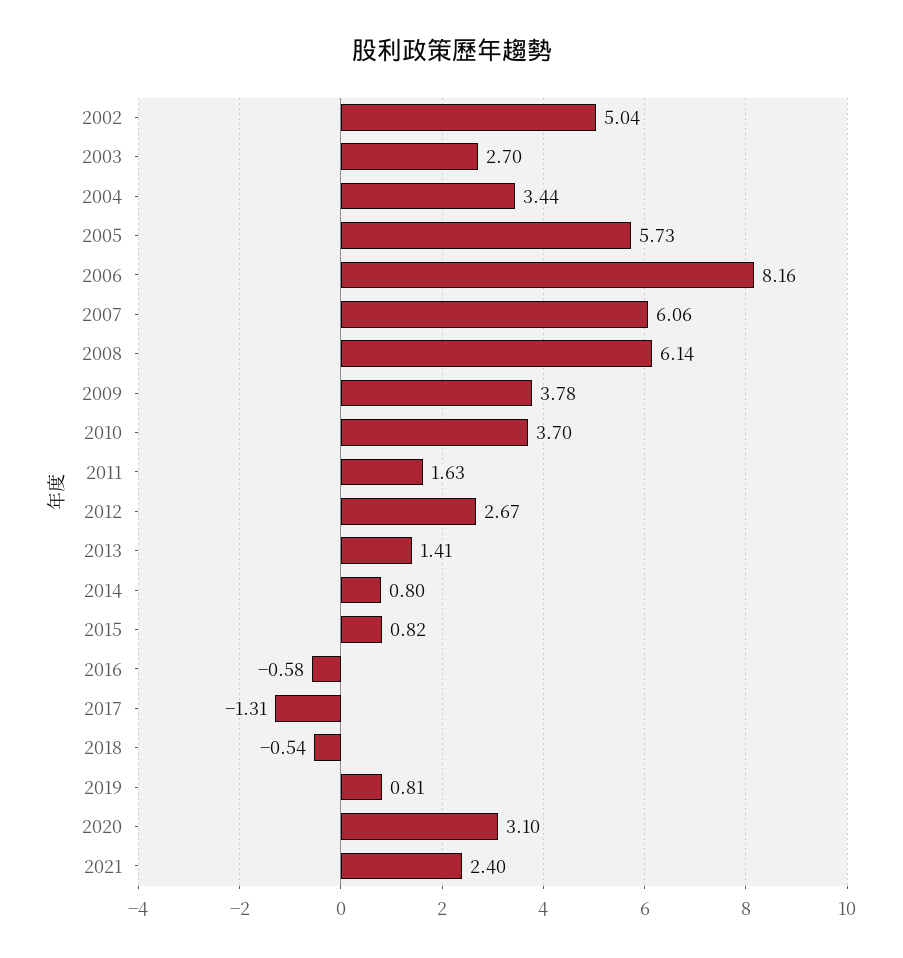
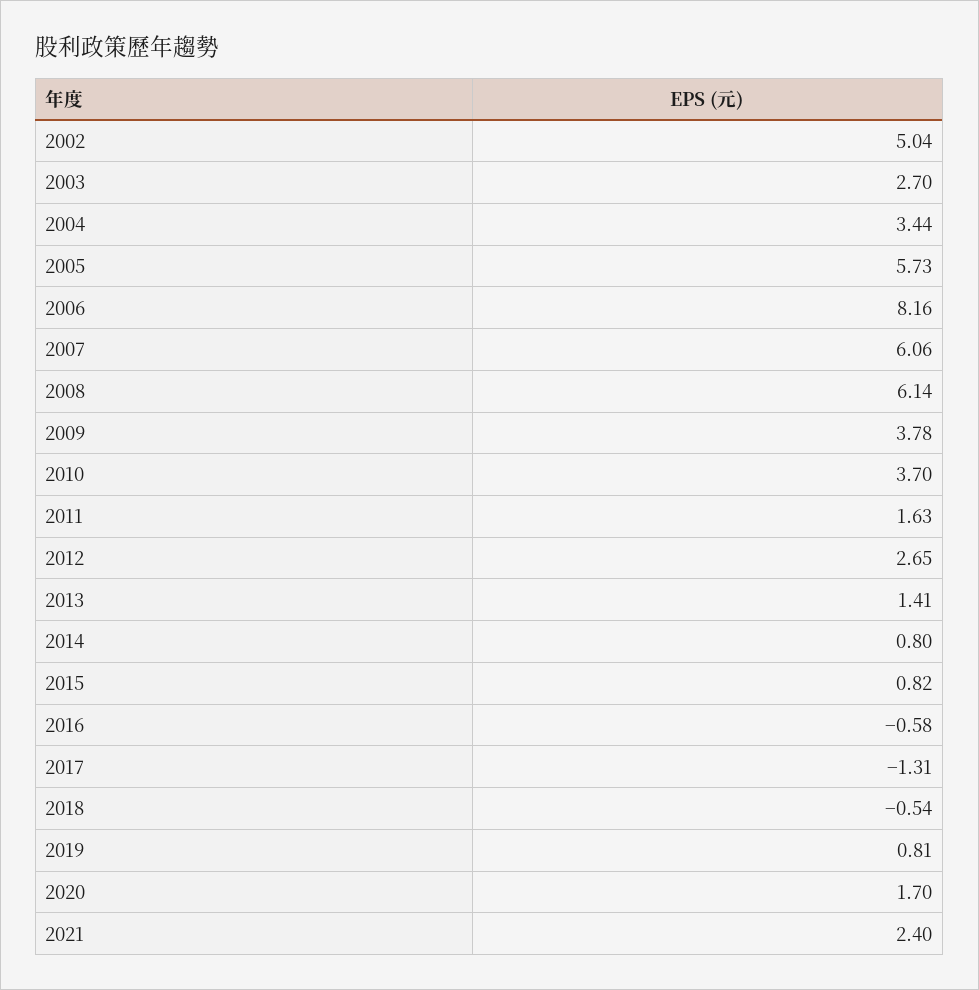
2012: 2.67 -> 2.65
2020: 3.1 -> 1.7

